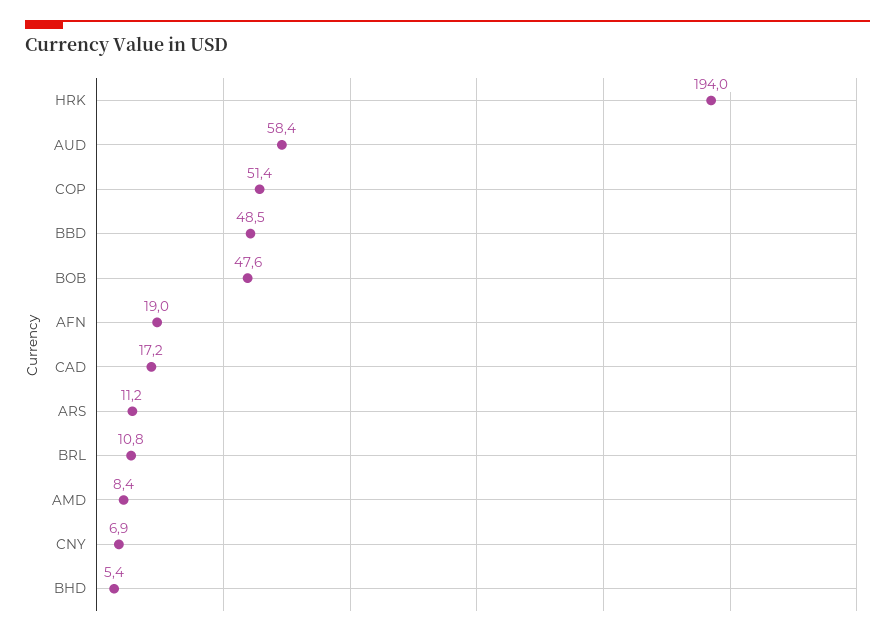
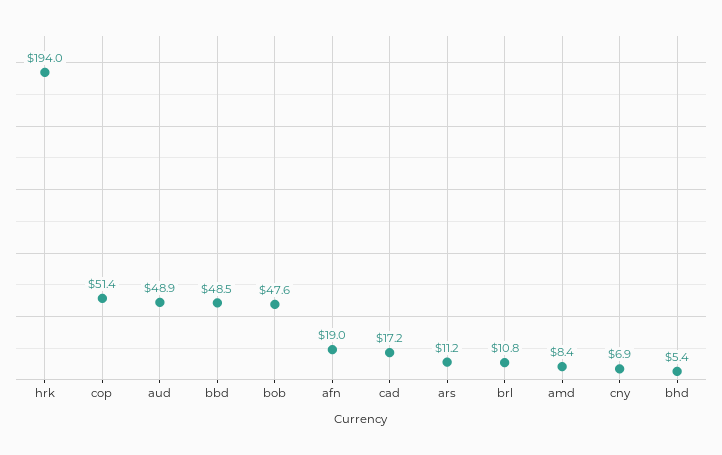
AUD: 58.4 -> 48.9

